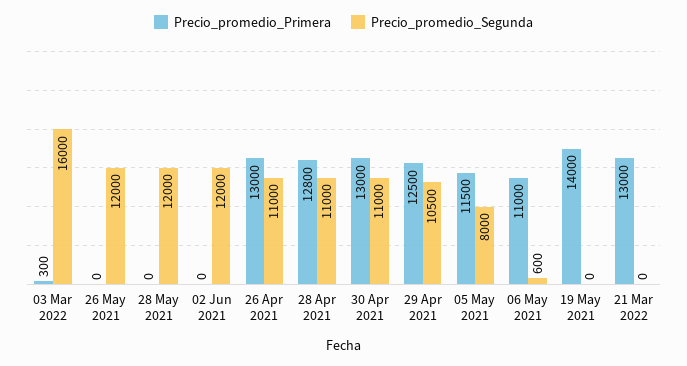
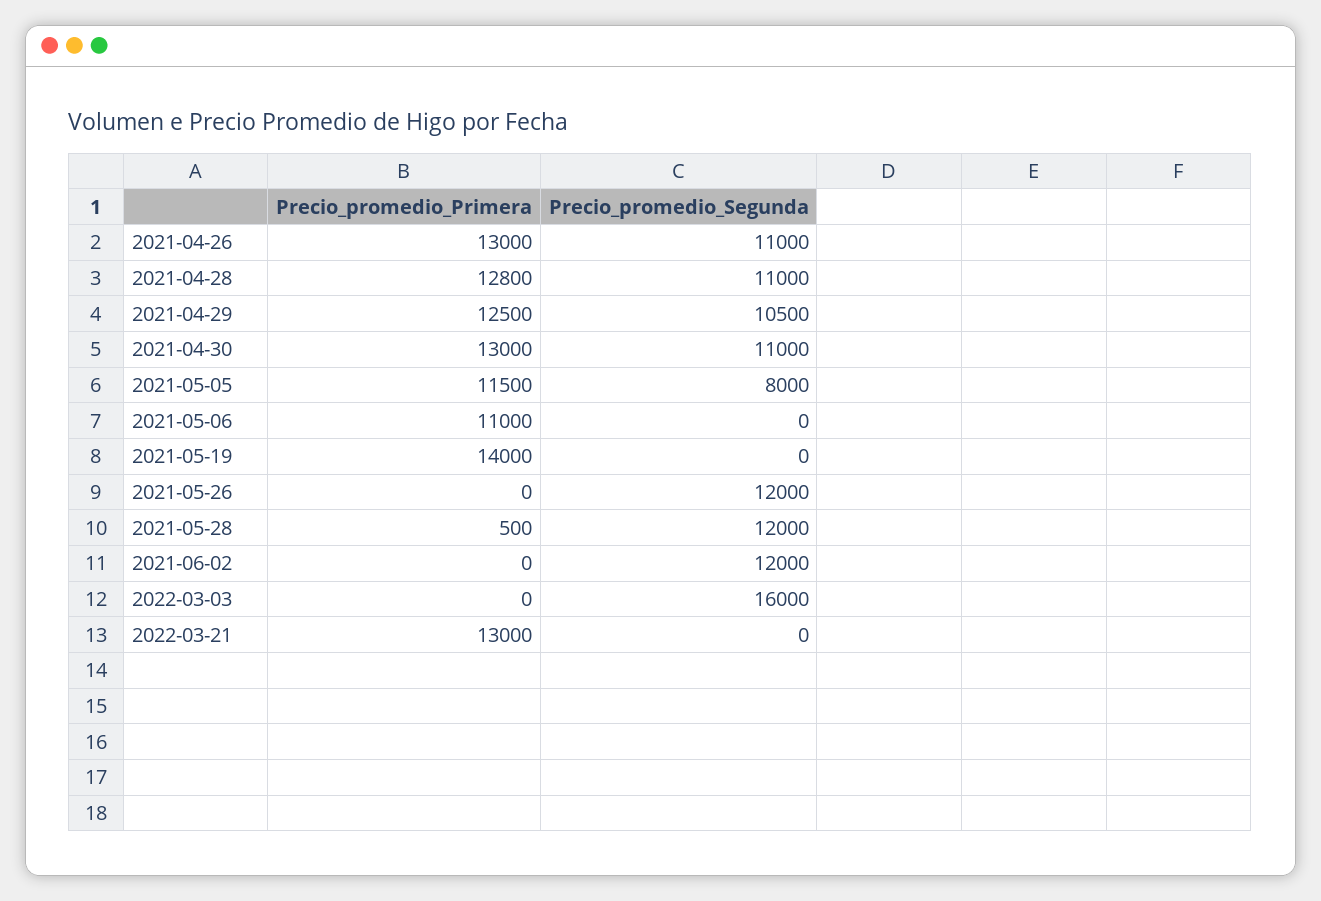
Precio_promedio_Primera, 03 Mar 2022: 300 -> 0
Precio_promedio_Primera, 28 May 2021: 0 -> 500
Precio_promedio_Segunda, 06 May 2021: 600 -> 0

